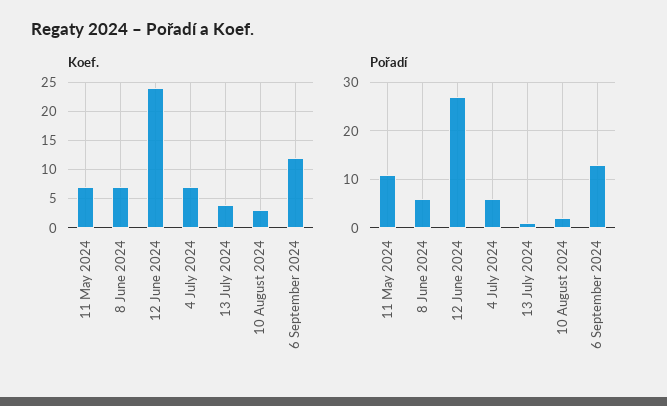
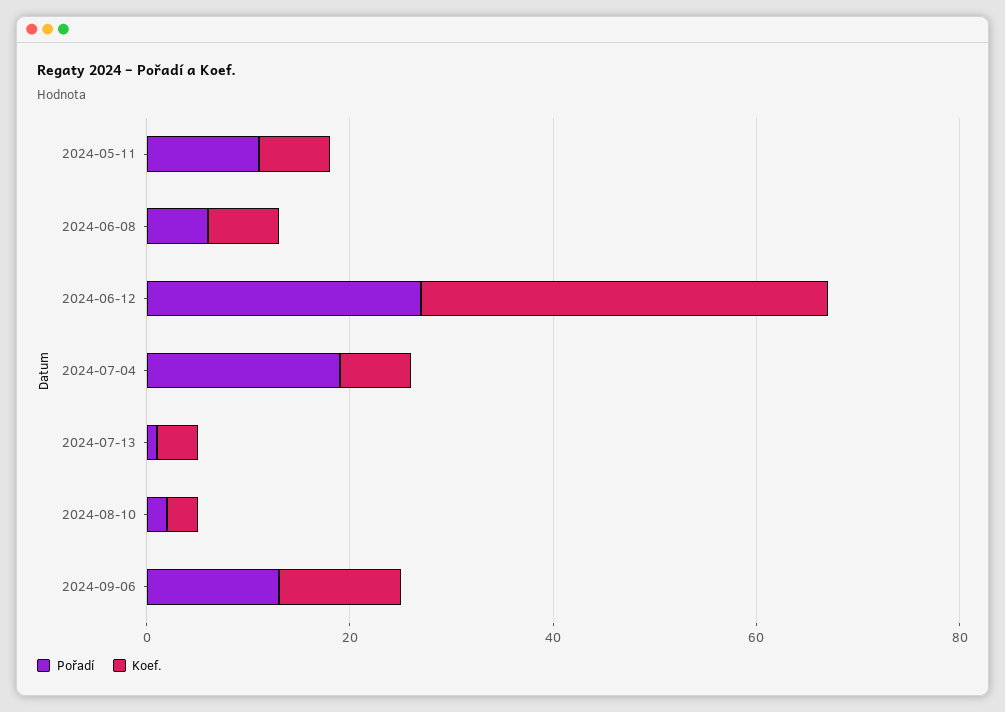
Koef., 12 June 2024: 25 -> 40
Pořadí, 4 July 2024: 5 -> 20

